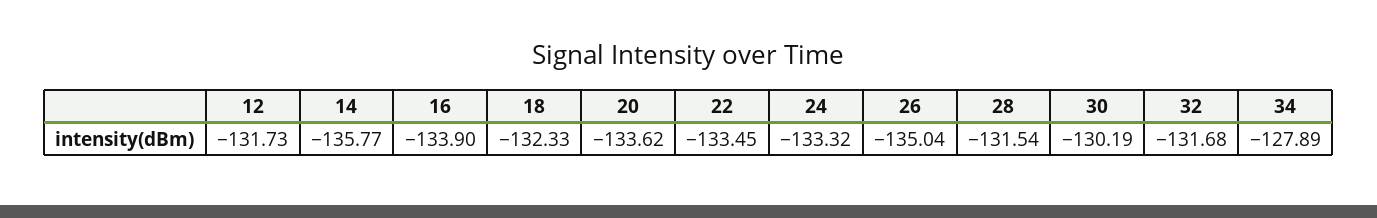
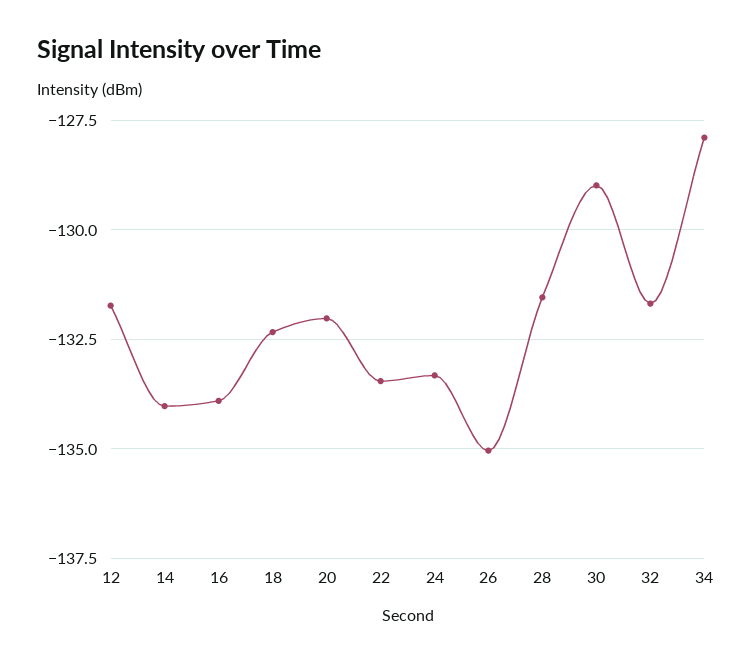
14: -135.77 -> -134
20: -133.62 -> -132
30: -130.19 -> -129

